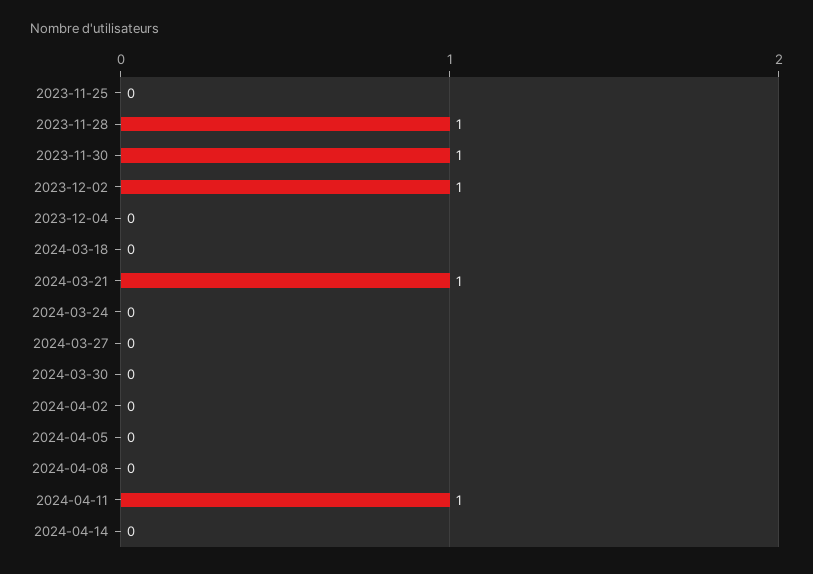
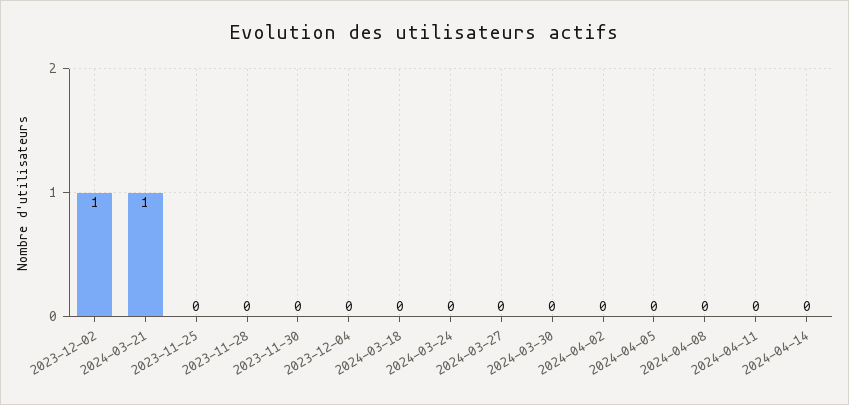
2023-11-28: 1 -> 0
2023-11-30: 1 -> 0
2024-04-11: 1 -> 0

